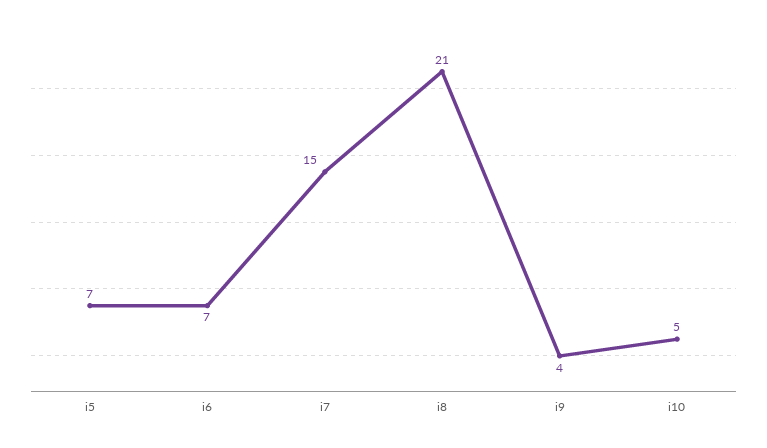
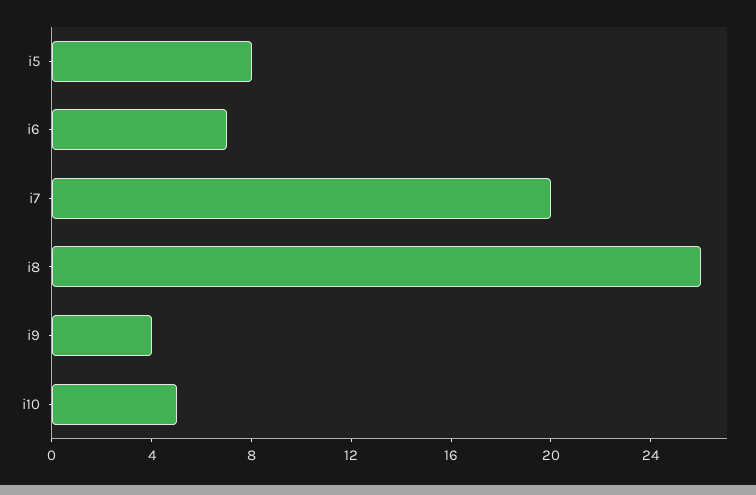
i5: 7 -> 8
i7: 15 -> 20
i8: 21 -> 26

